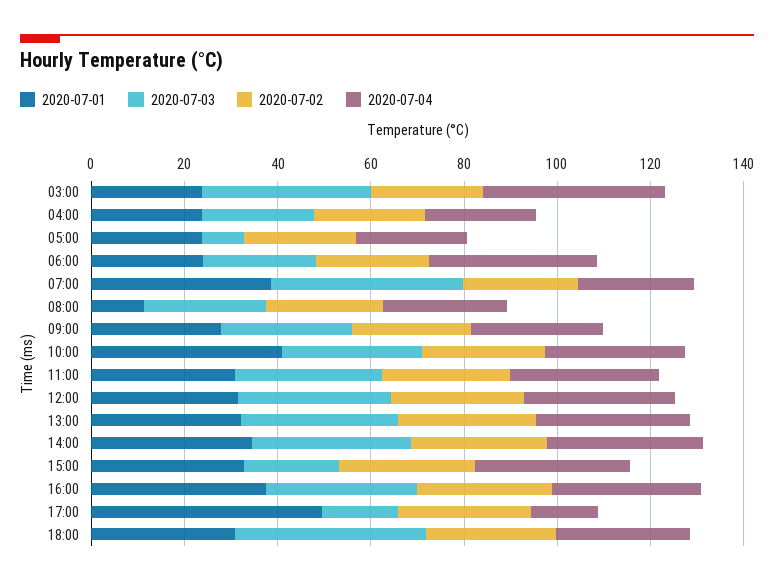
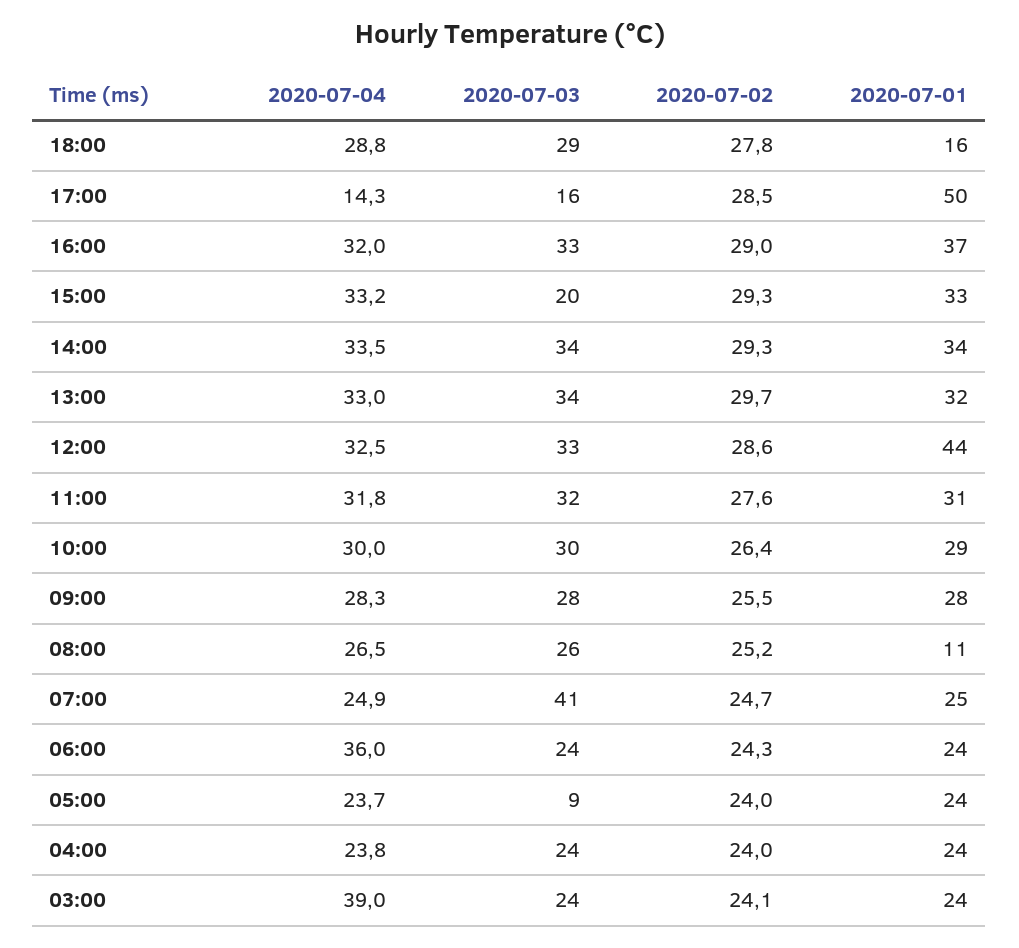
2020-07-03, 03:00: 35 -> 24
2020-07-01, 07:00: 40 -> 25
2020-07-01, 10:00: 40 -> 29
2020-07-01, 12:00: 30 -> 44
2020-07-01, 18:00: 30 -> 16
2020-07-03, 18:00: 40 -> 29

